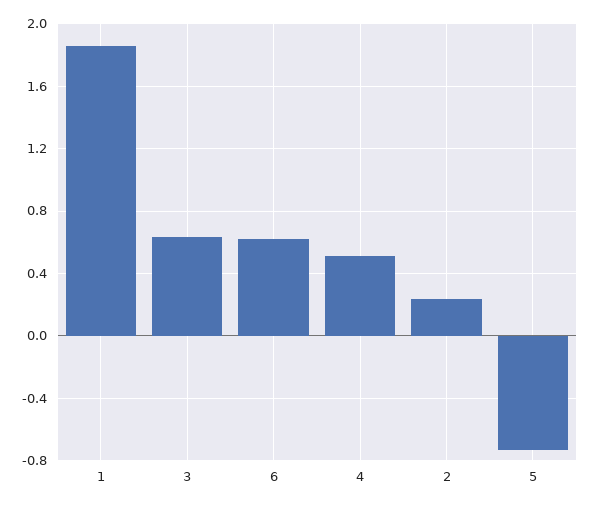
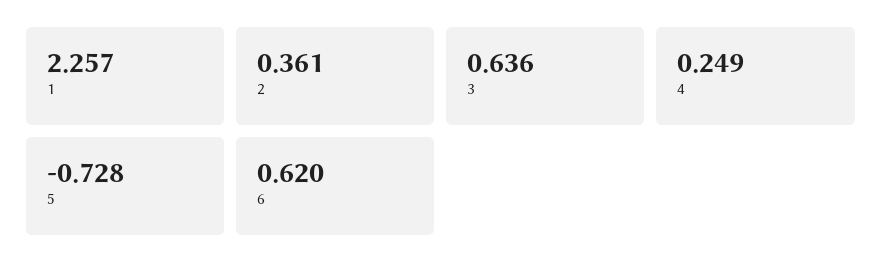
1: 1.85 -> 2.257
4: 0.5 -> 0.249
2: 0.25 -> 0.361

